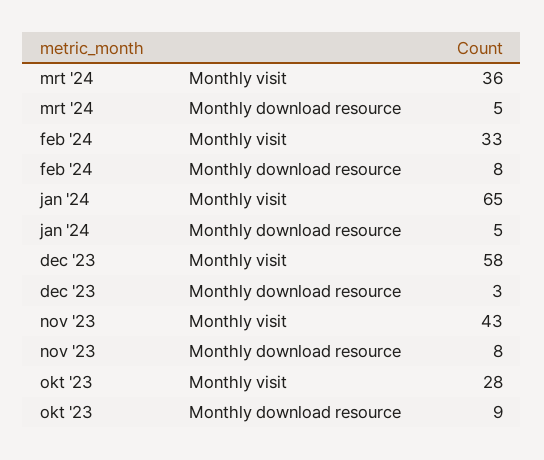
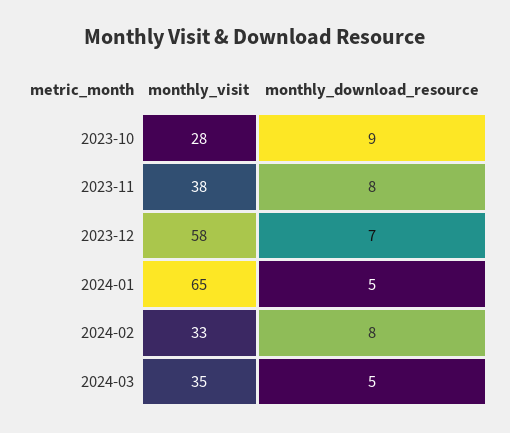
mrt '24, Monthly visit: 36 -> 35
dec '23, Monthly download resource: 3 -> 7
nov '23, Monthly visit: 43 -> 38

